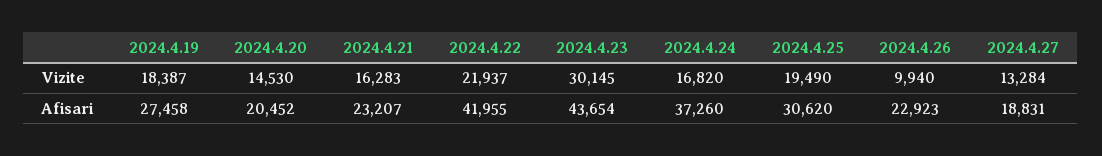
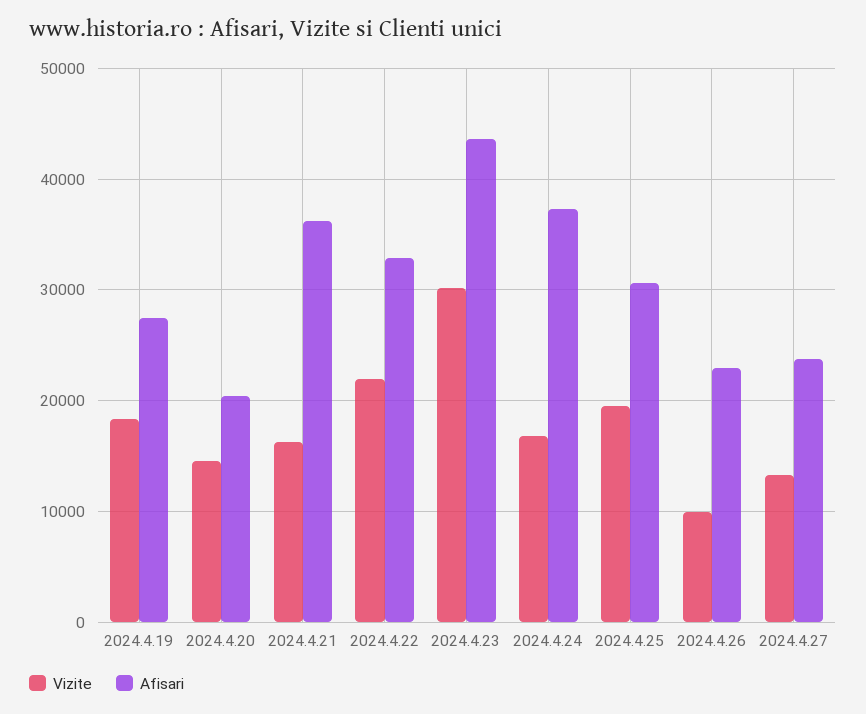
Afisari, 2024.4.21: 23207 -> 36000
Afisari, 2024.4.22: 41955 -> 33000
Afisari, 2024.4.27: 18831 -> 24000

